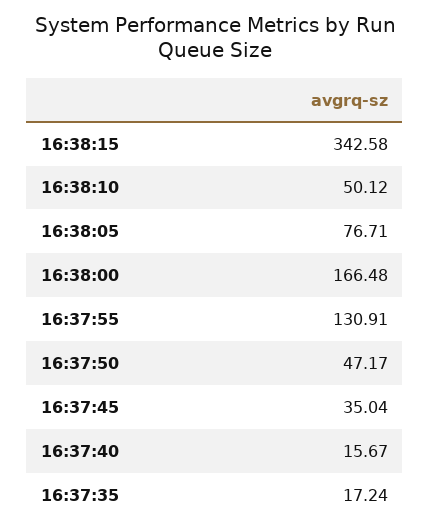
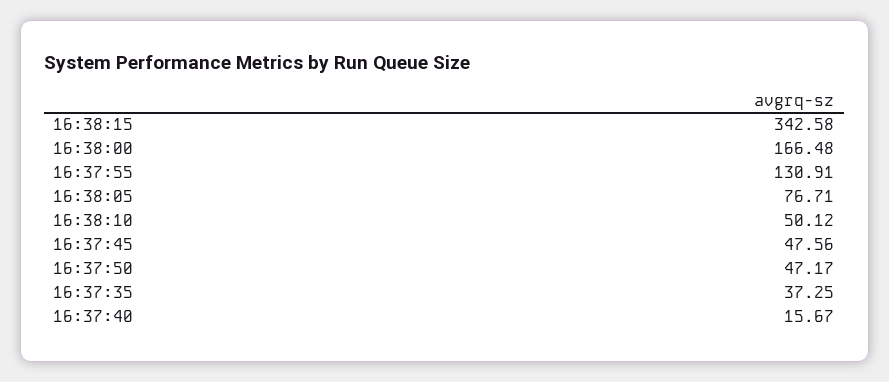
16:37:45: 35.04 -> 47.56
16:37:35: 17.24 -> 37.25

